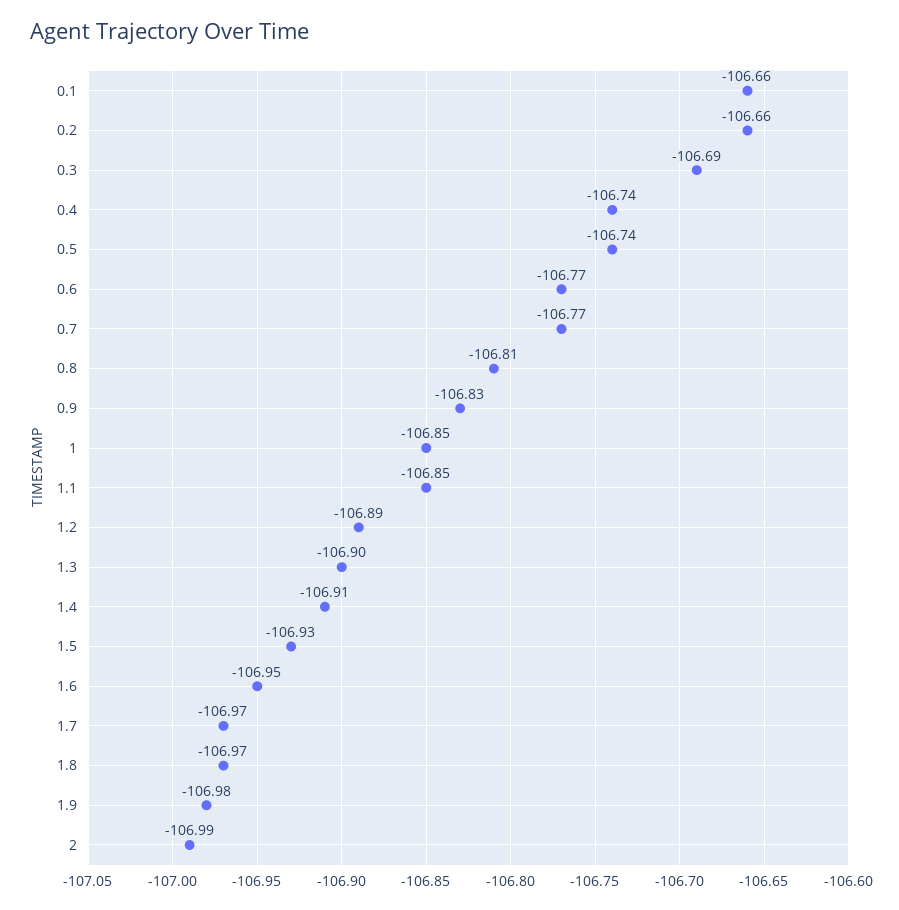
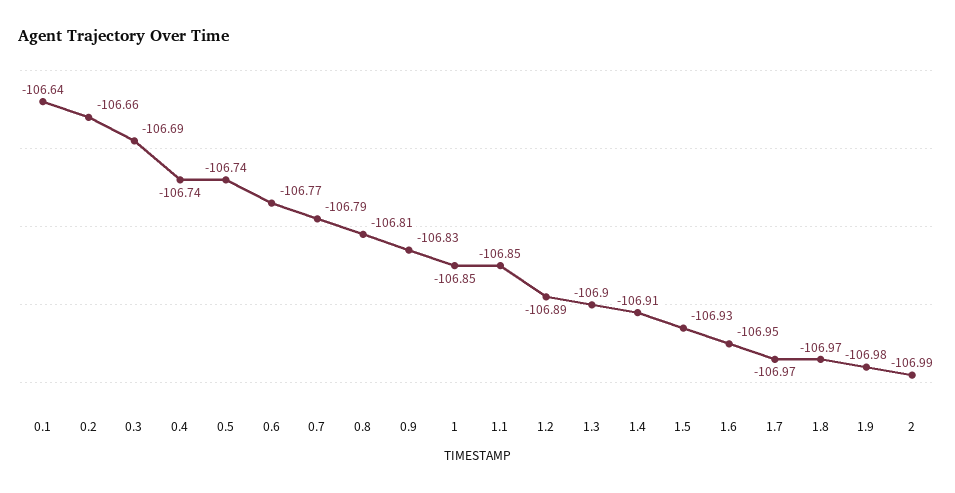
0.1: -106.66 -> -106.64
0.7: -106.77 -> -106.79

